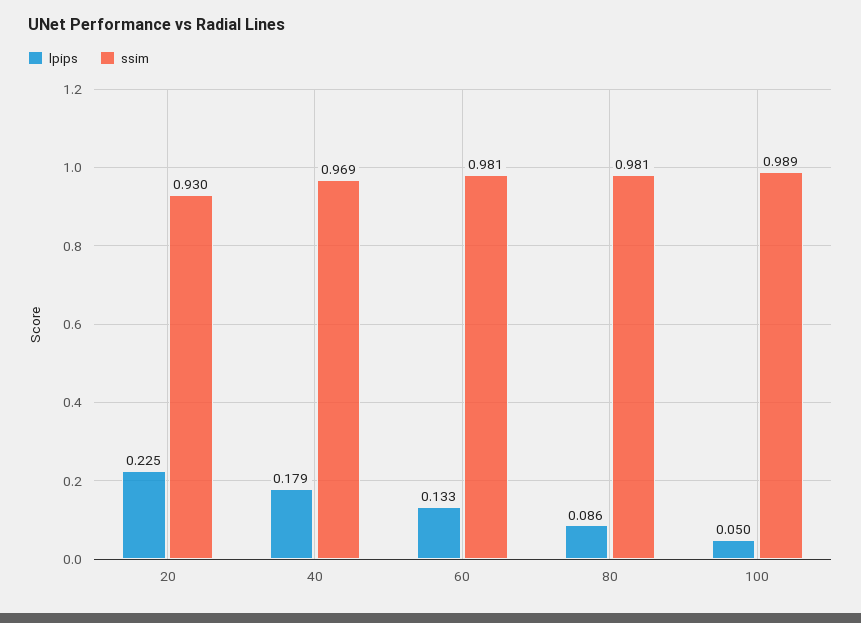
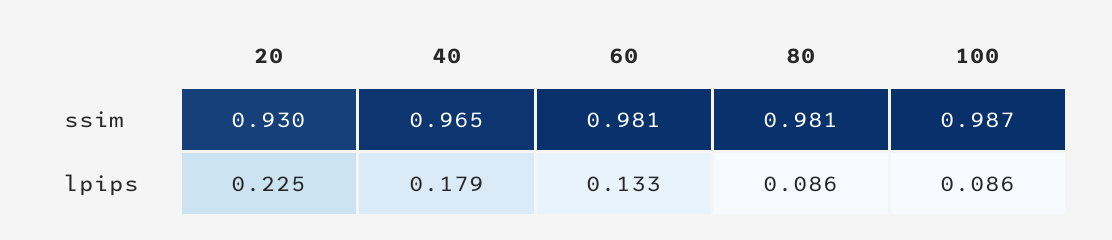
ssim, 40: 0.969 -> 0.965
lpips, 100: 0.05 -> 0.086
ssim, 100: 0.989 -> 0.987

